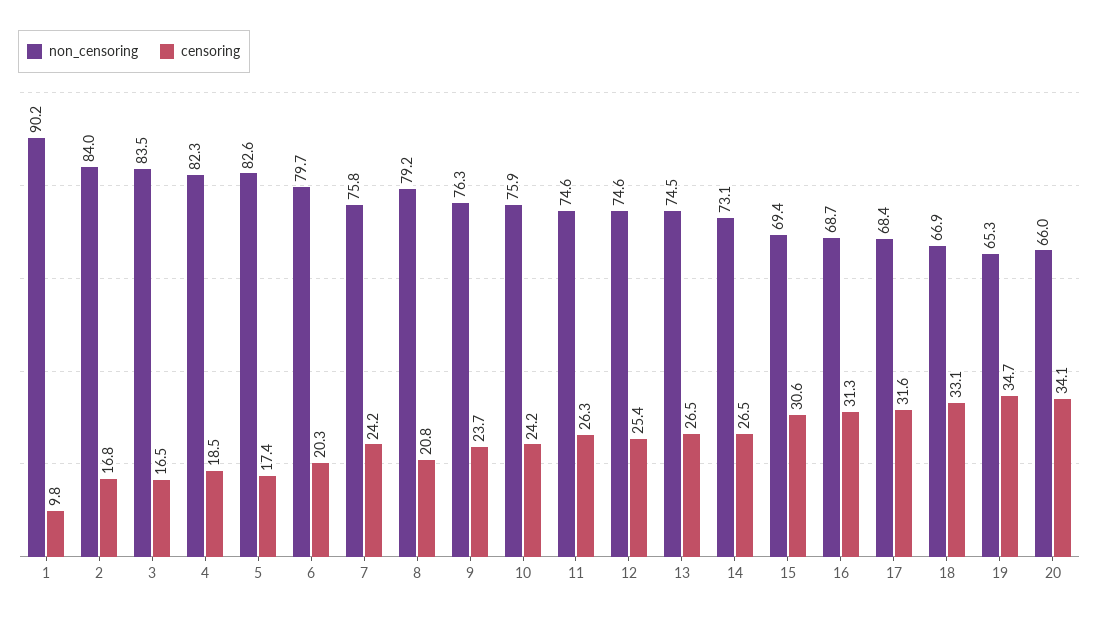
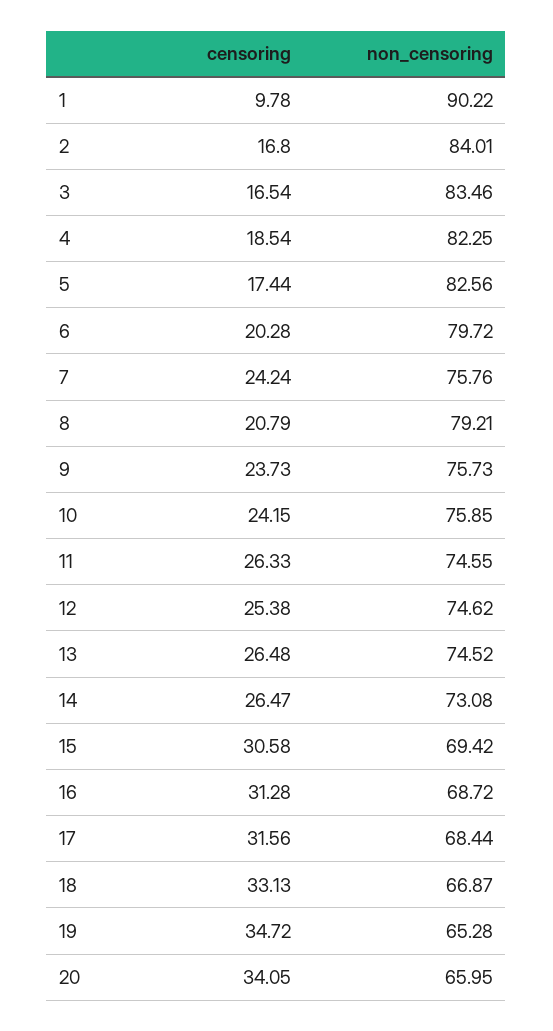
non_censoring, 9: 76.3 -> 75.73

